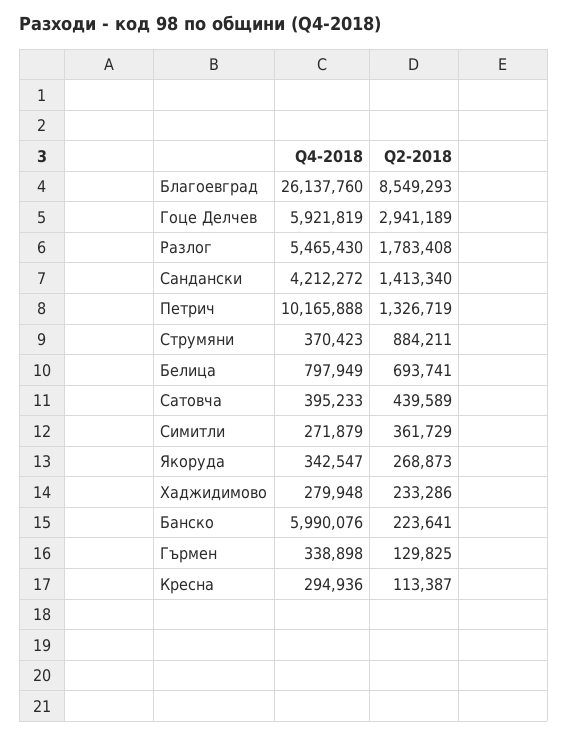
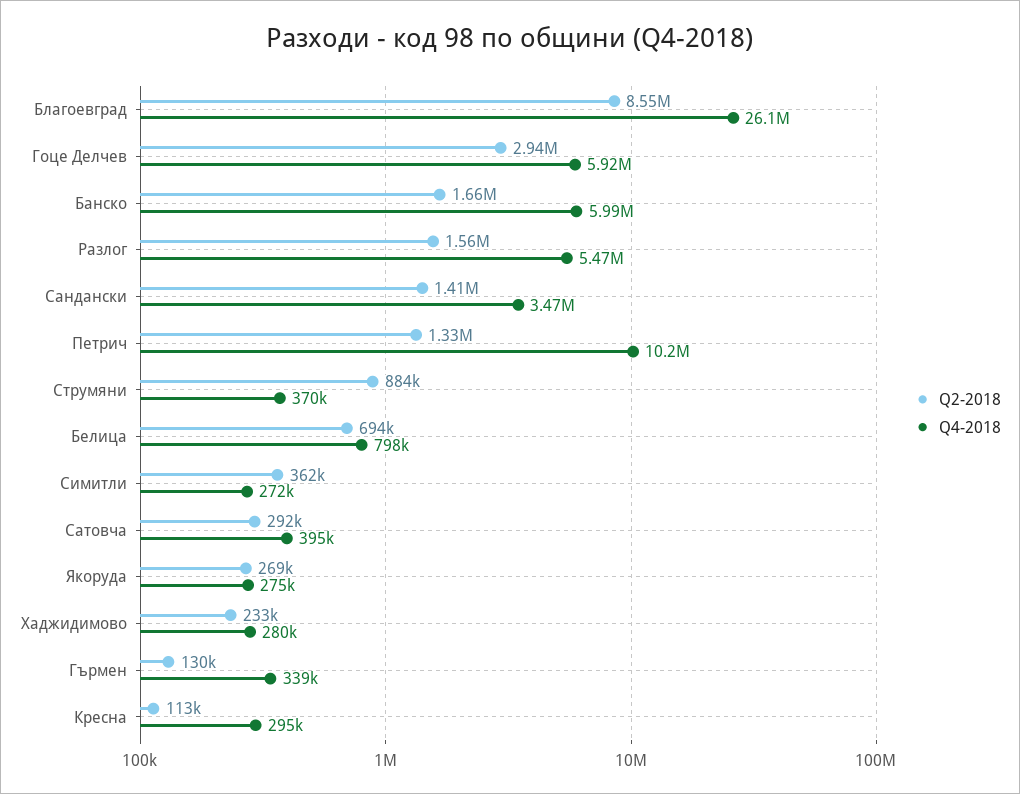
Q2-2018, Разлог: 1783408 -> 1560000
Q4-2018, Сандански: 4212272 -> 3470000
Q2-2018, Сатовча: 439589 -> 292000
Q4-2018, Якоруда: 342547 -> 275000
Q2-2018, Банско: 223641 -> 1660000

